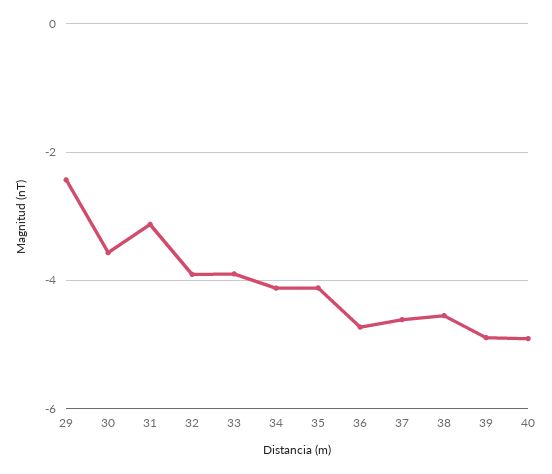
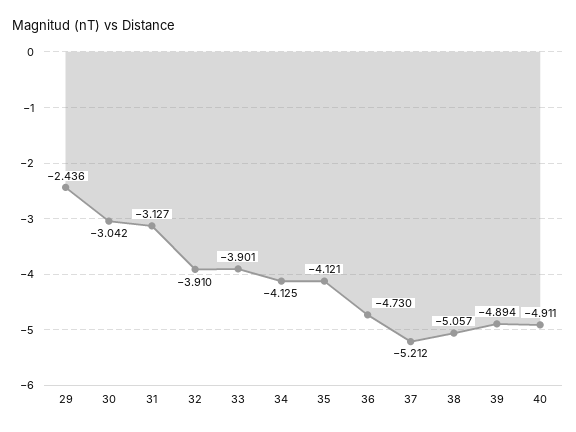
30: -3.6 -> -3.042
37: -4.6 -> -5.212
38: -4.6 -> -5.057

